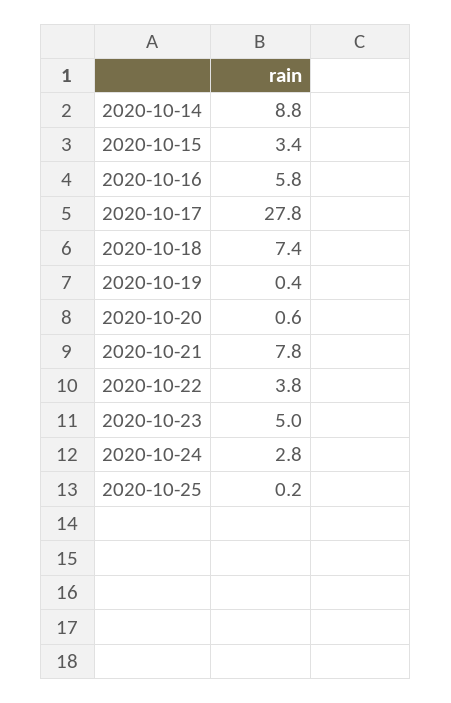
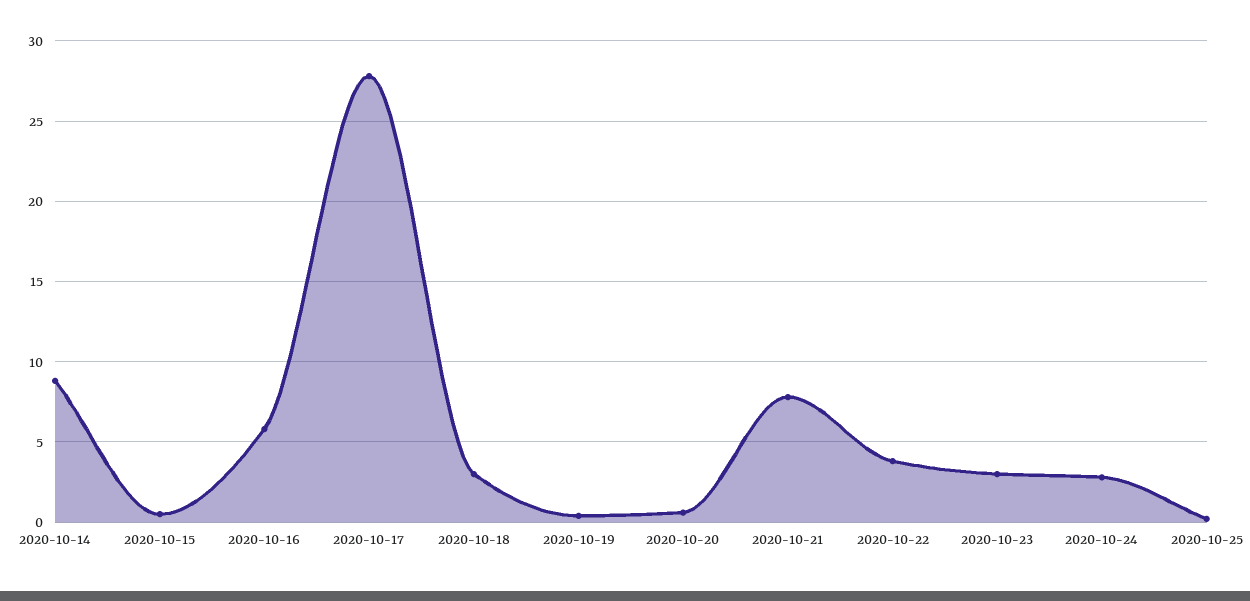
2020-10-15: 3.4 -> 0.5
2020-10-18: 7.4 -> 3
2020-10-23: 5 -> 3

